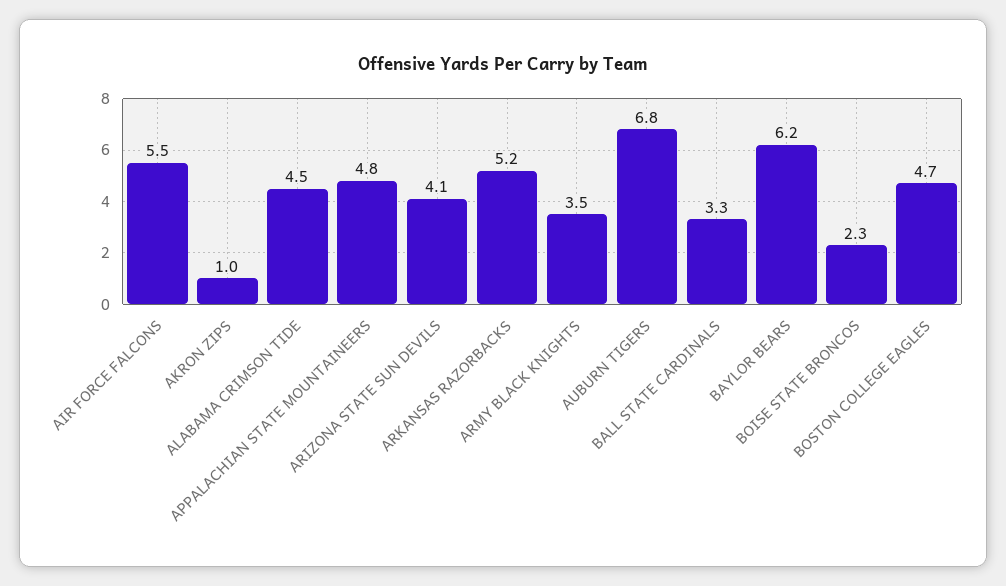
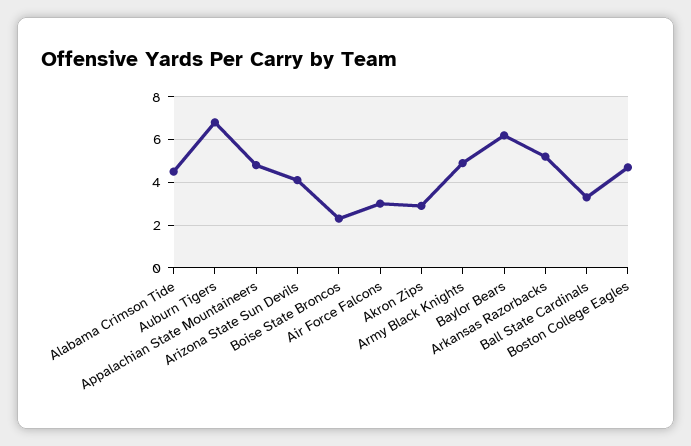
AIR FORCE FALCONS: 5.5 -> 3
AKRON ZIPS: 1 -> 3
ARMY BLACK KNIGHTS: 3.5 -> 5

